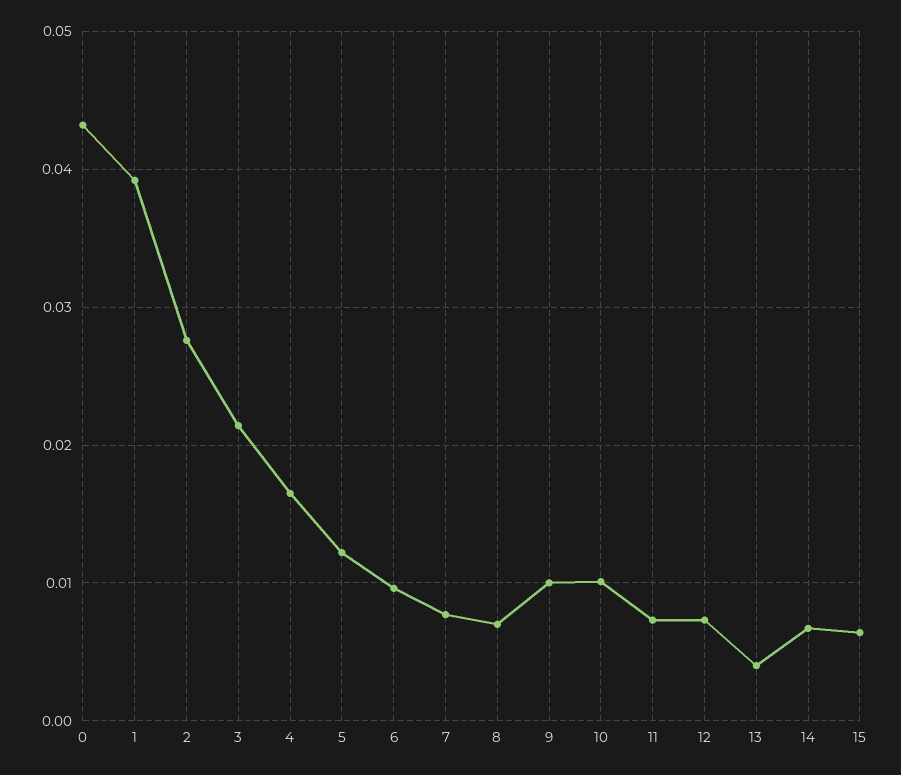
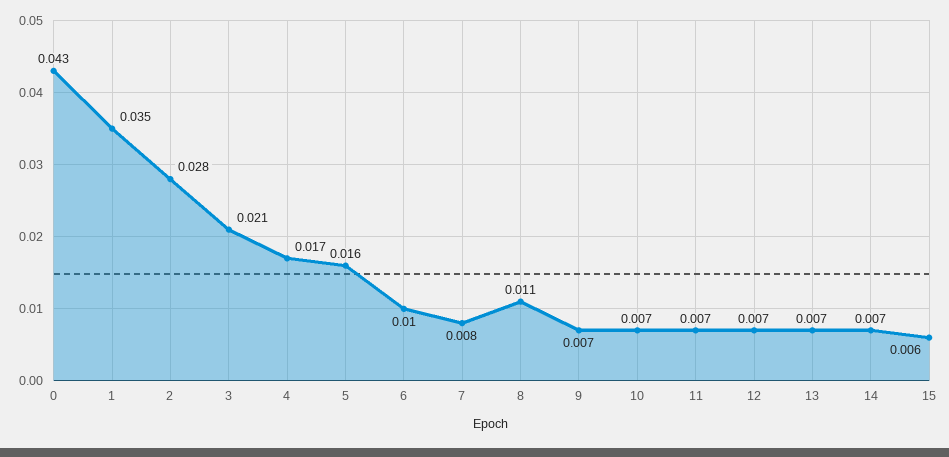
1: 0.039 -> 0.035
5: 0.012 -> 0.016
8: 0.007 -> 0.011
9: 0.01 -> 0.007
10: 0.01 -> 0.007
13: 0.004 -> 0.007

